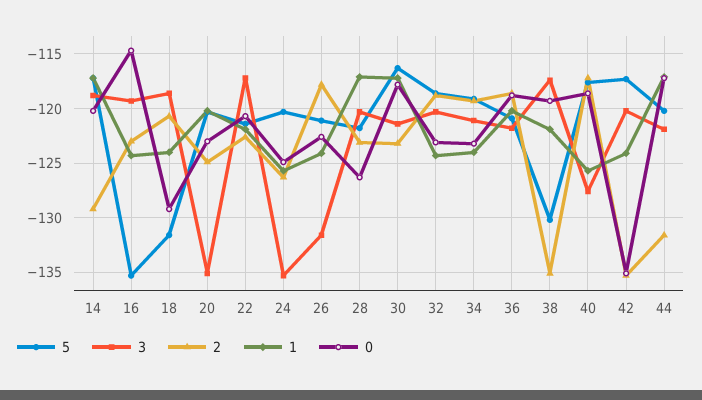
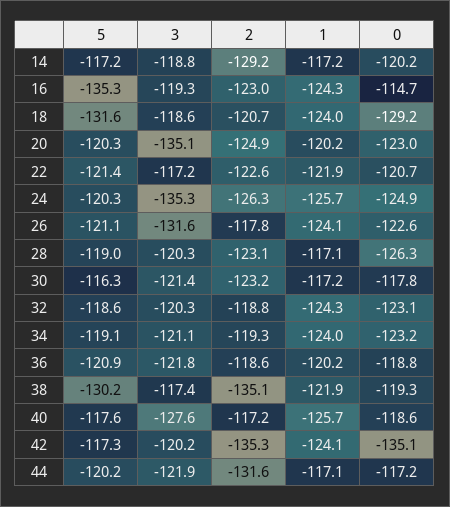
5, 28: -122 -> -119

